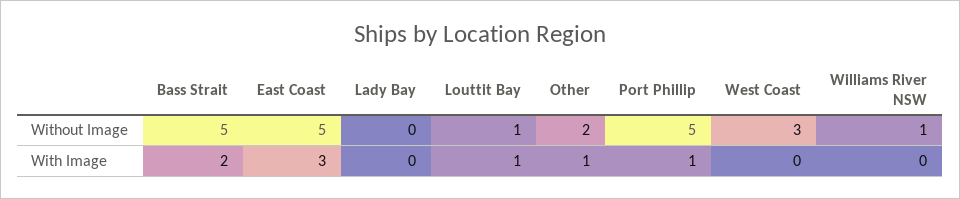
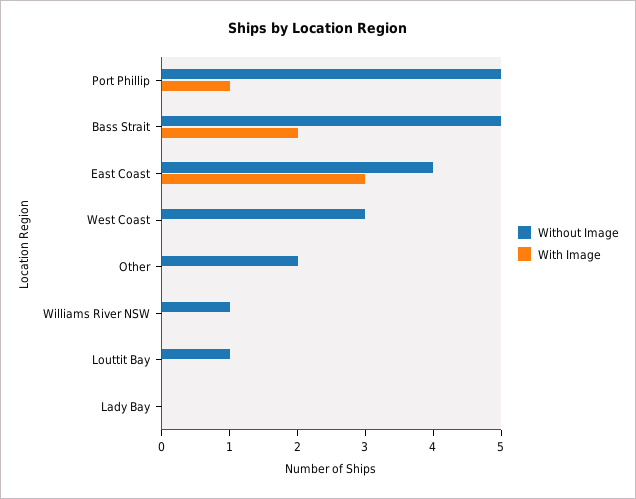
Without Image, East Coast: 5 -> 4
With Image, Louttit Bay: 1 -> 0
With Image, Other: 1 -> 0

